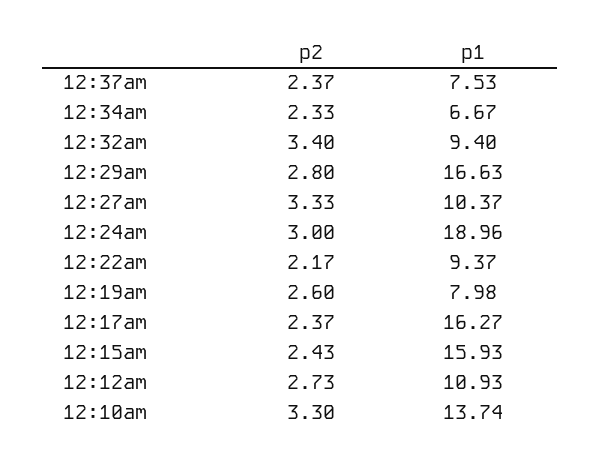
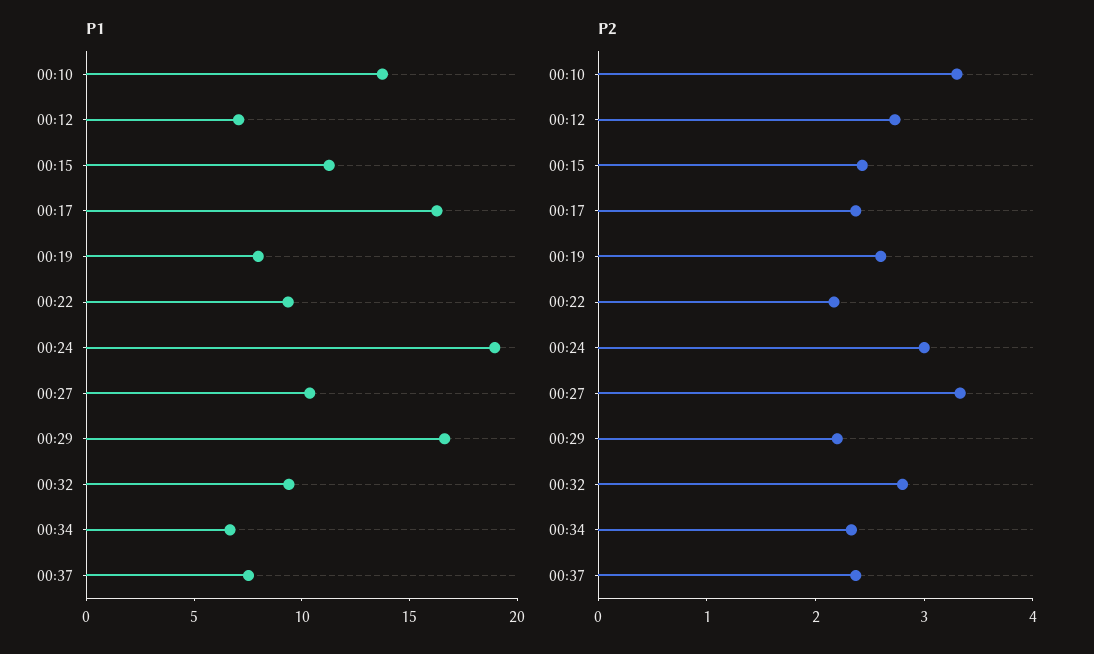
p2, 12:32am: 3.4 -> 2.8
p2, 12:29am: 2.8 -> 2.2
p1, 12:15am: 15.93 -> 11
p1, 12:12am: 10.93 -> 7

